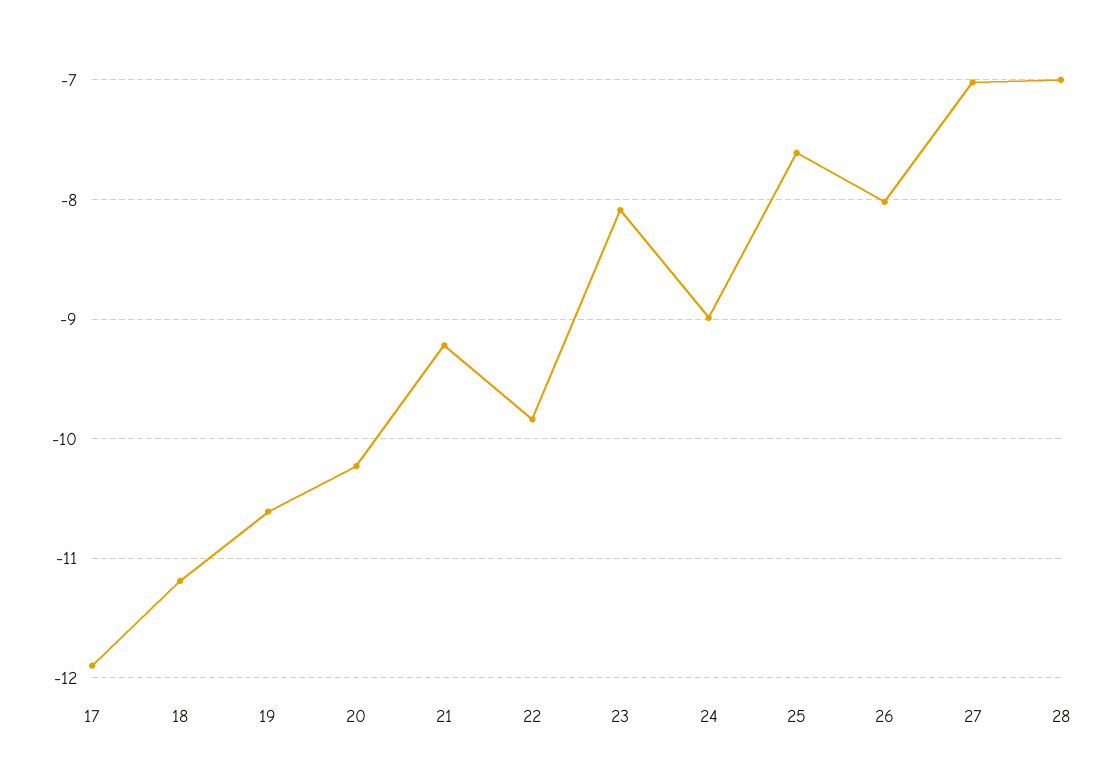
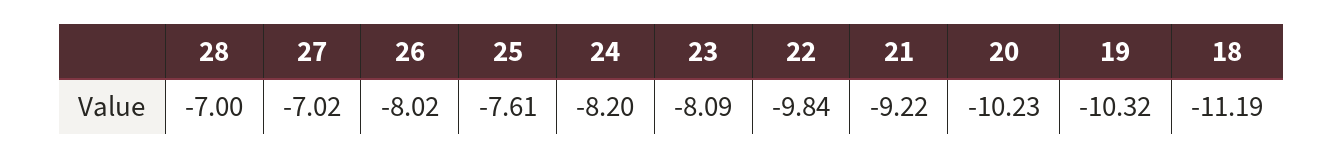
17: -11.9 -> none
19: -10.6 -> -10.32
24: -9 -> -8.2

